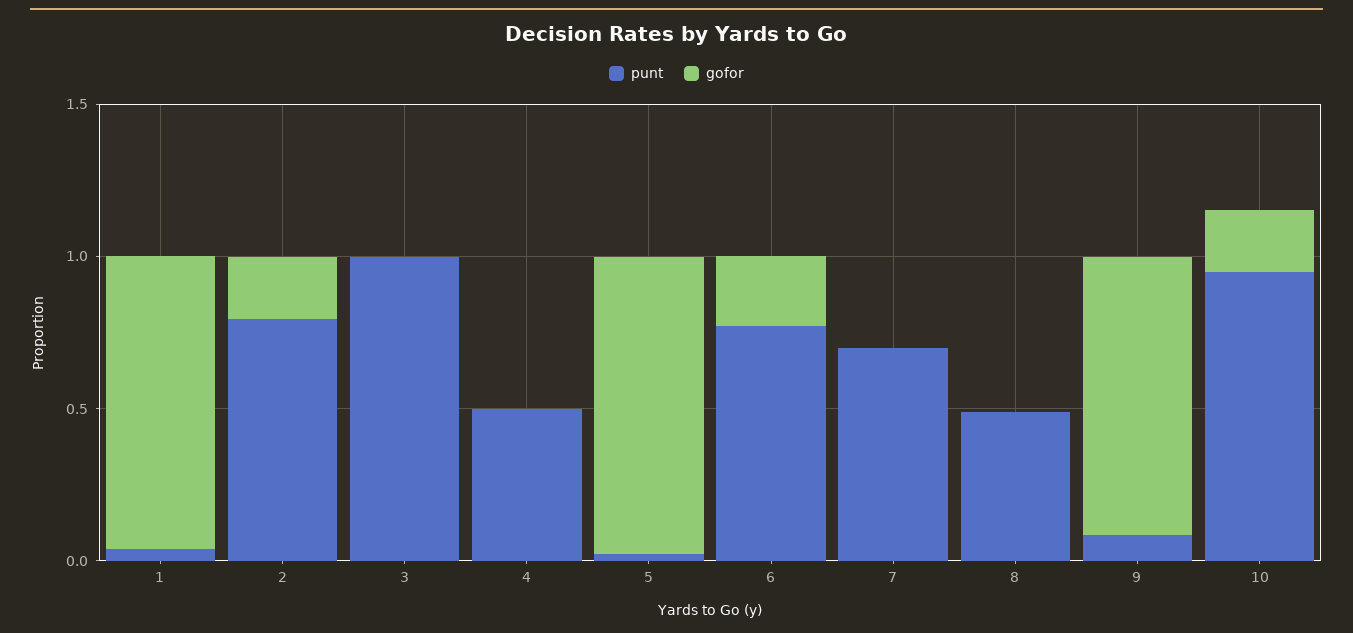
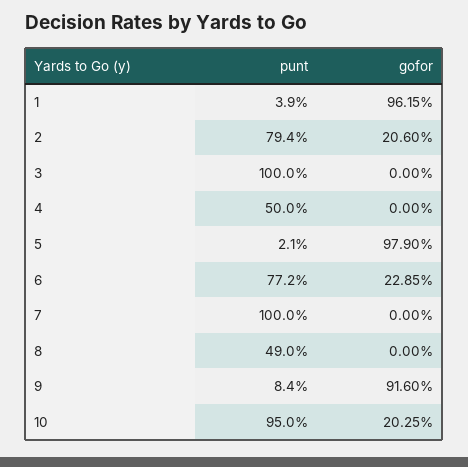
punt, 7: 0.7 -> 1

